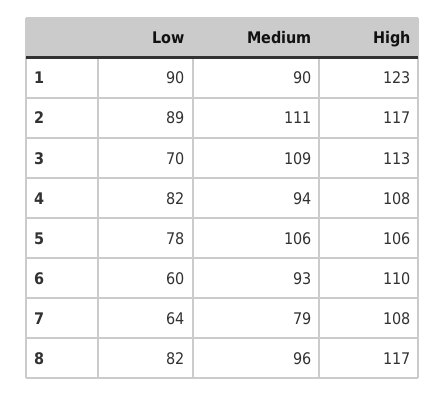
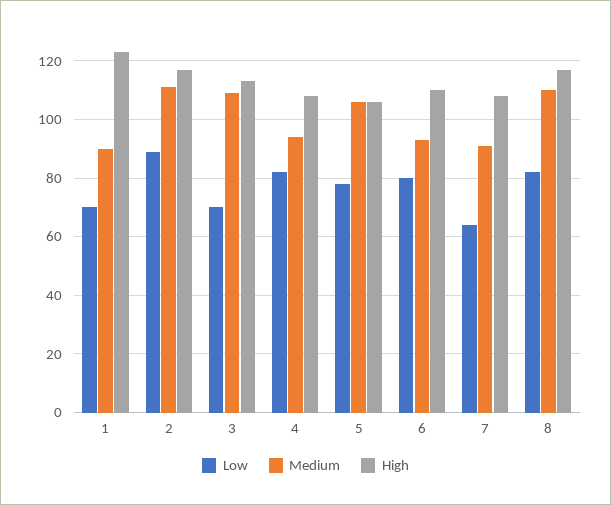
Low, 1: 90 -> 70
Low, 6: 60 -> 80
Medium, 7: 79 -> 90
Medium, 8: 96 -> 110

